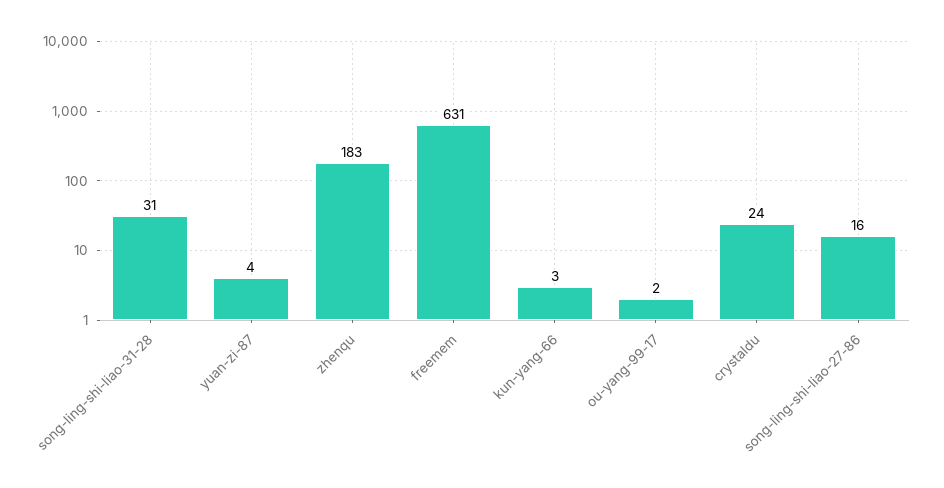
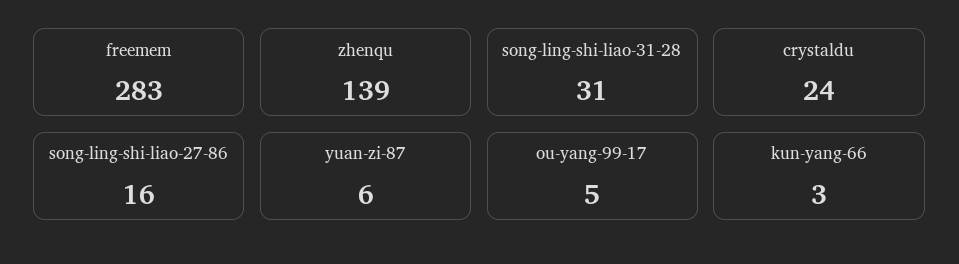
yuan-zi-87: 4 -> 6
zhenqu: 183 -> 139
freemem: 631 -> 283
ou-yang-99-17: 2 -> 5

